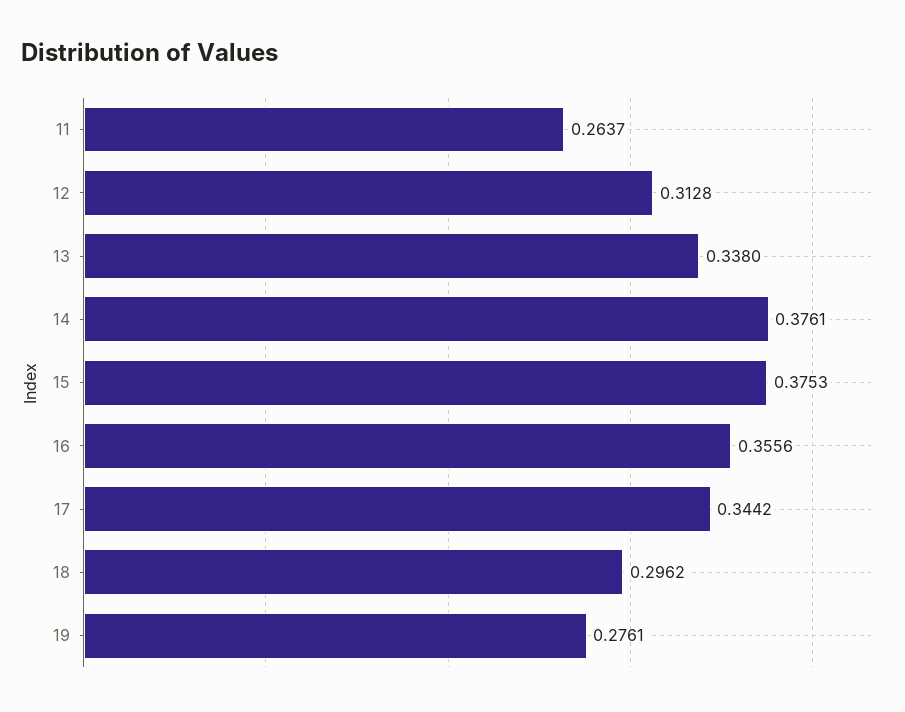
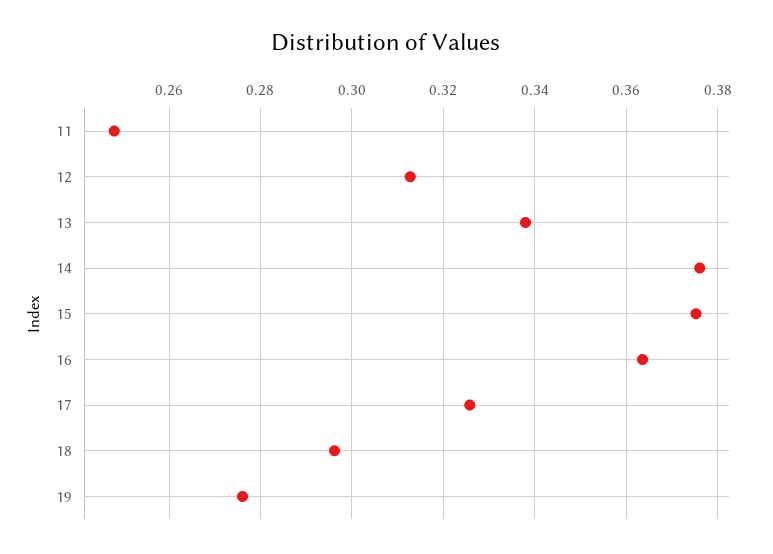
11: 0.2637 -> 0.248
16: 0.3556 -> 0.364
17: 0.3442 -> 0.326

